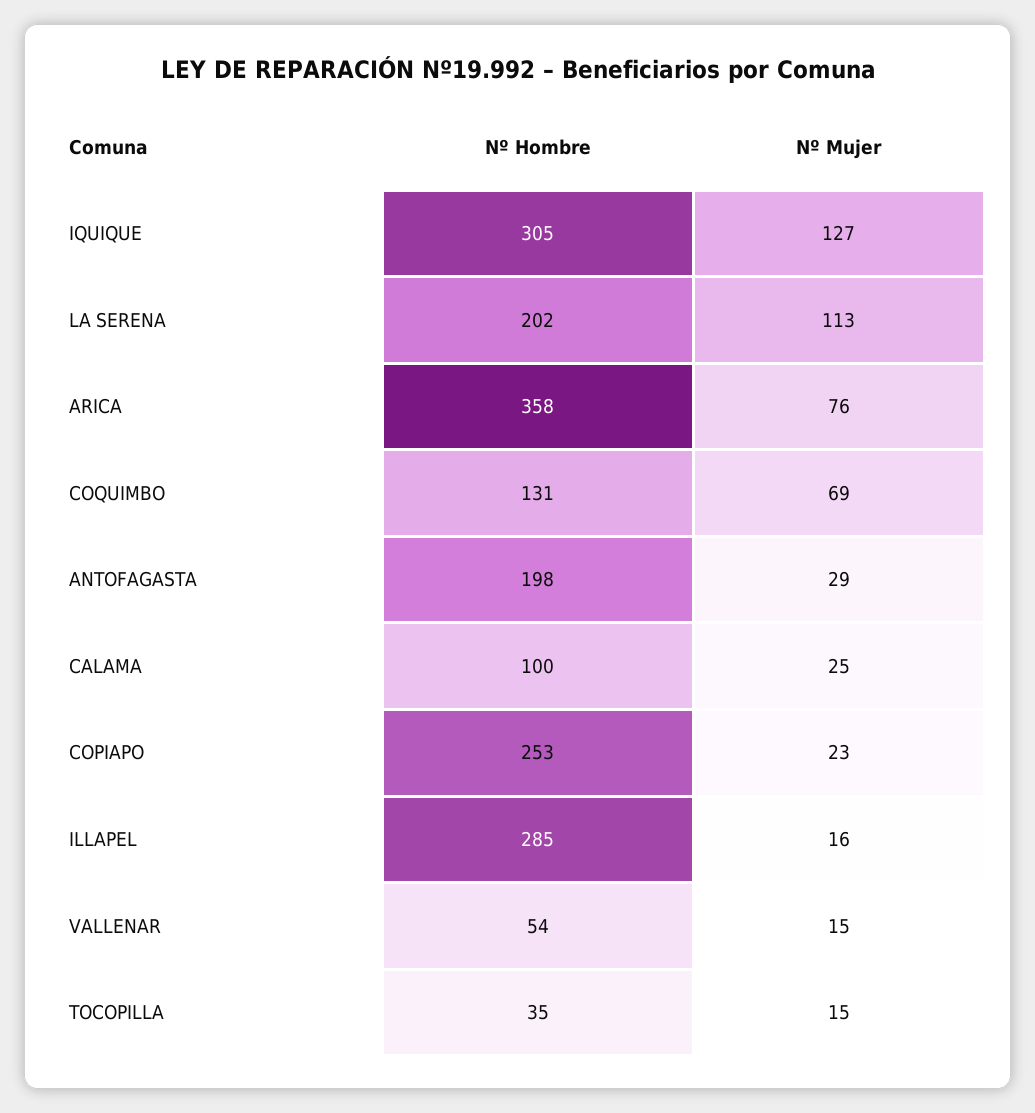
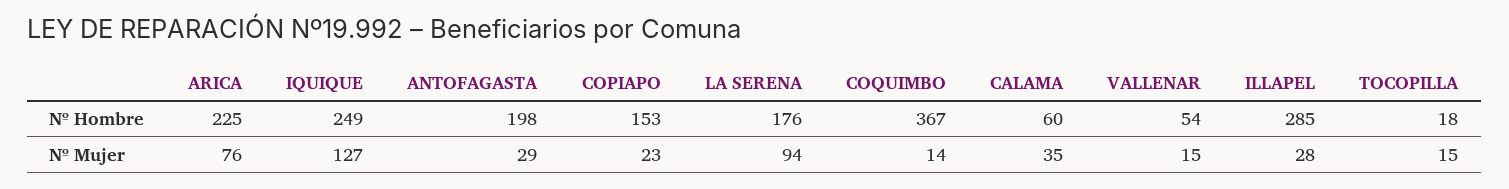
Nº Hombre, IQUIQUE: 305 -> 249
Nº Hombre, LA SERENA: 202 -> 176
Nº Mujer, LA SERENA: 113 -> 94
Nº Hombre, ARICA: 358 -> 225
Nº Hombre, COQUIMBO: 131 -> 367
Nº Mujer, COQUIMBO: 69 -> 14
Nº Hombre, CALAMA: 100 -> 60
Nº Mujer, CALAMA: 25 -> 35
Nº Hombre, COPIAPO: 253 -> 153
Nº Mujer, ILLAPEL: 16 -> 28
Nº Hombre, TOCOPILLA: 35 -> 18

